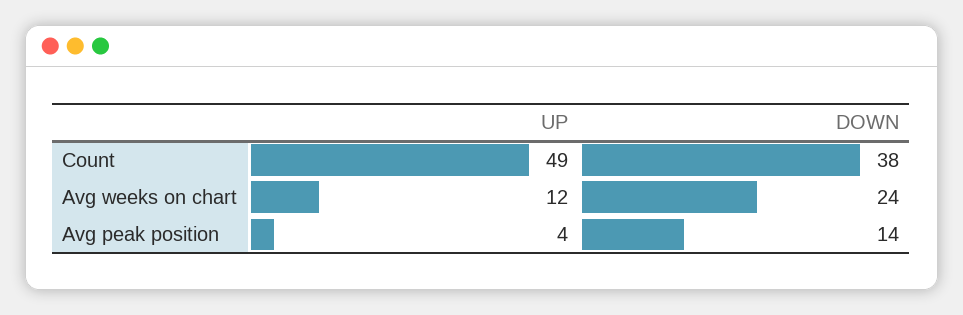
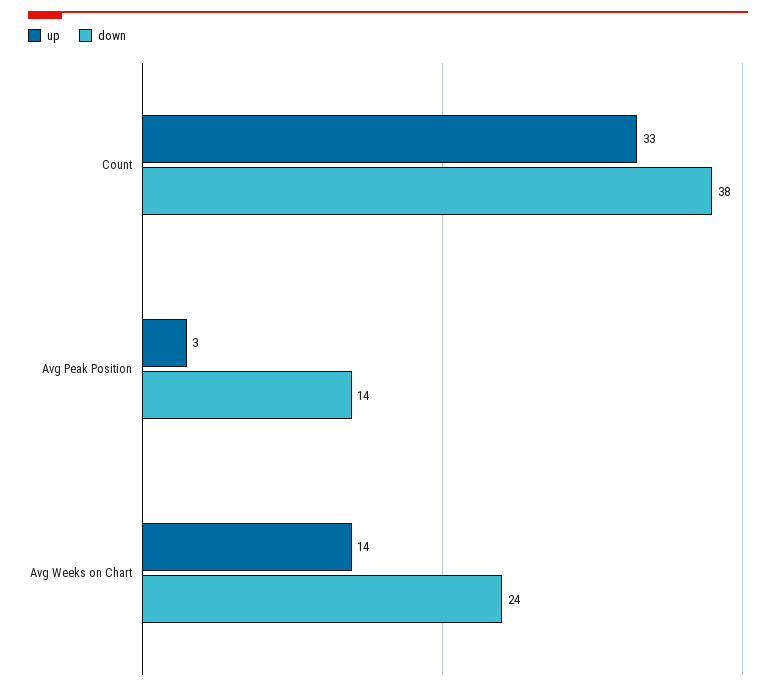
UP, Count: 49 -> 33
UP, Avg weeks on chart: 12 -> 14
UP, Avg peak position: 4 -> 3

